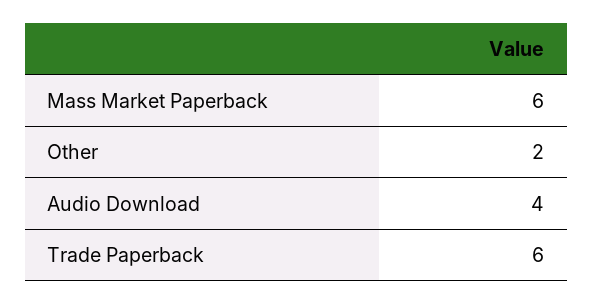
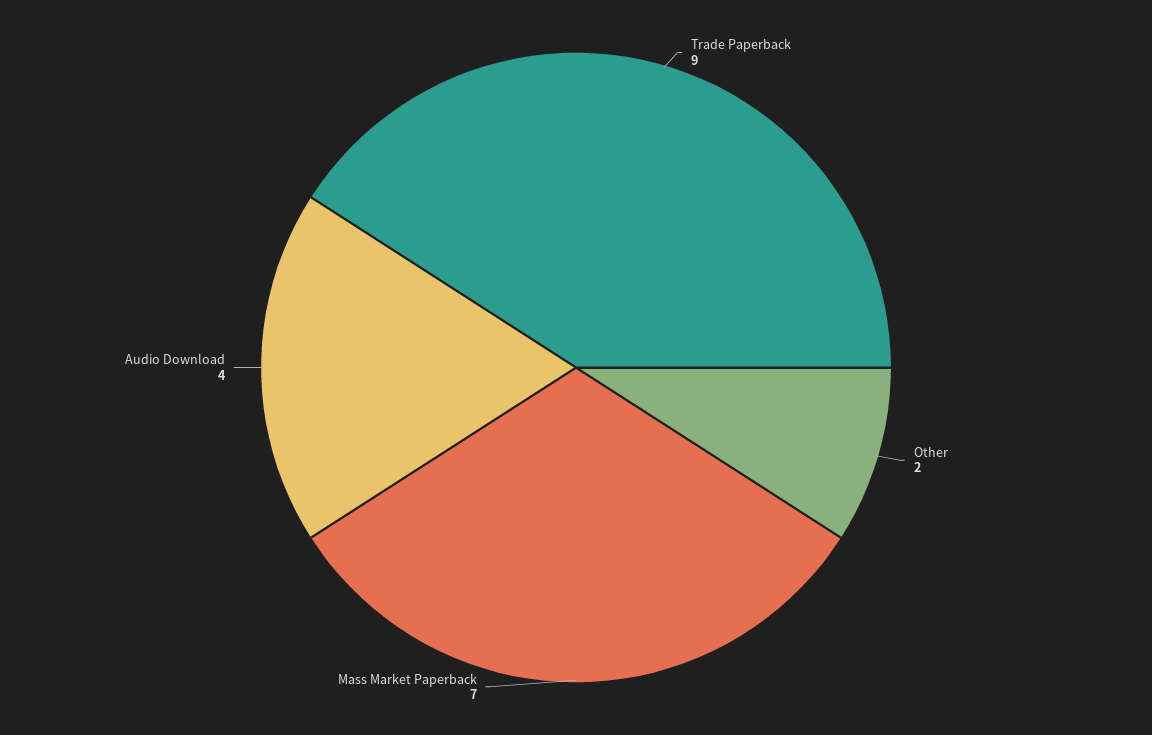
Mass Market Paperback: 6 -> 7
Trade Paperback: 6 -> 9

